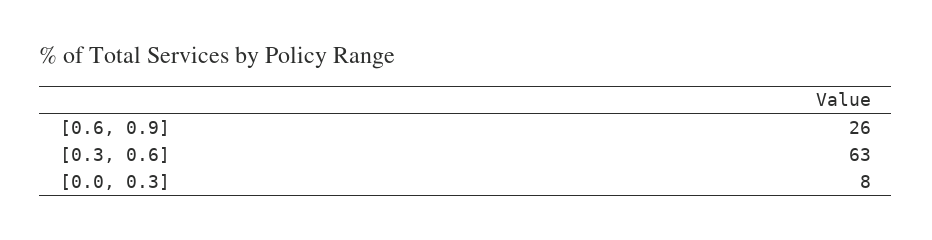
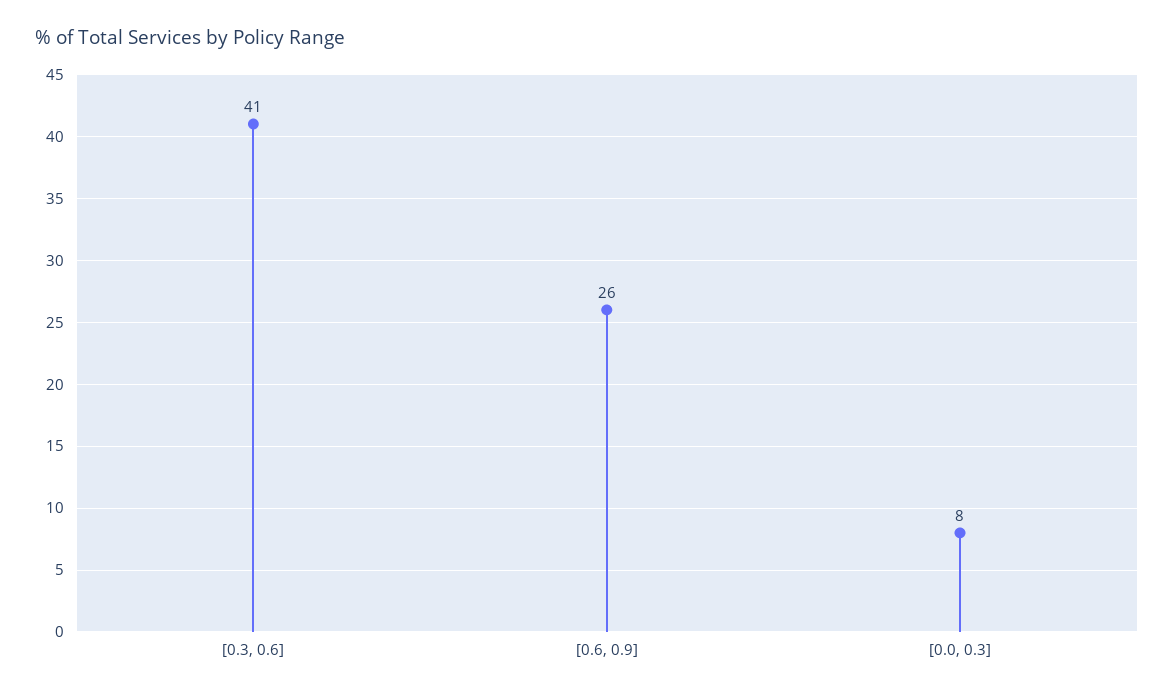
[0.3, 0.6]: 63 -> 41

